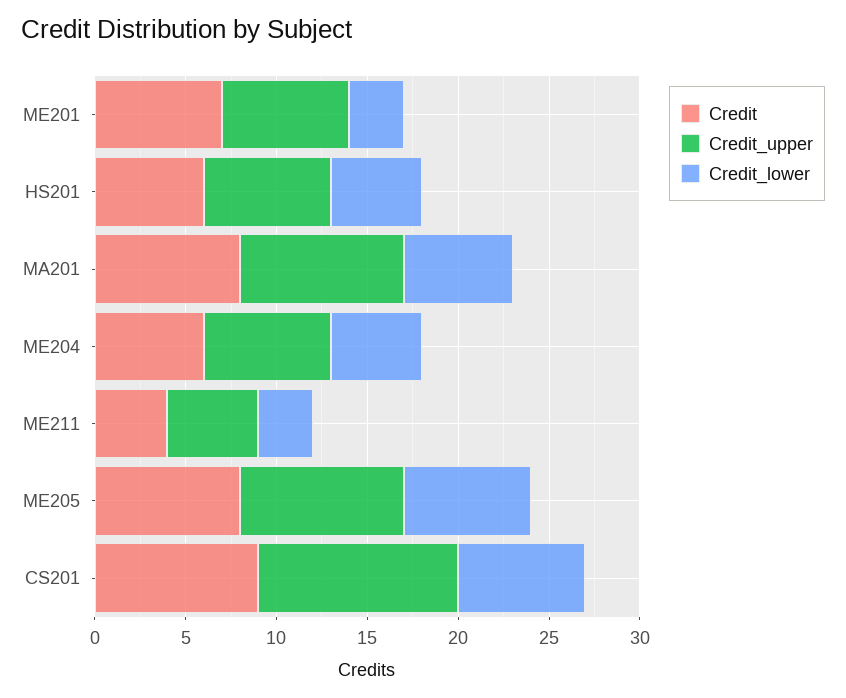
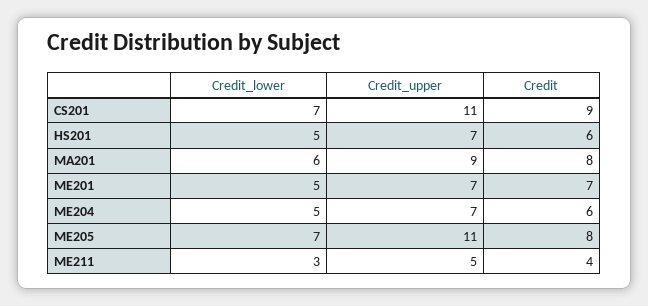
Credit_lower, ME201: 3 -> 5
Credit_upper, ME205: 9 -> 11

